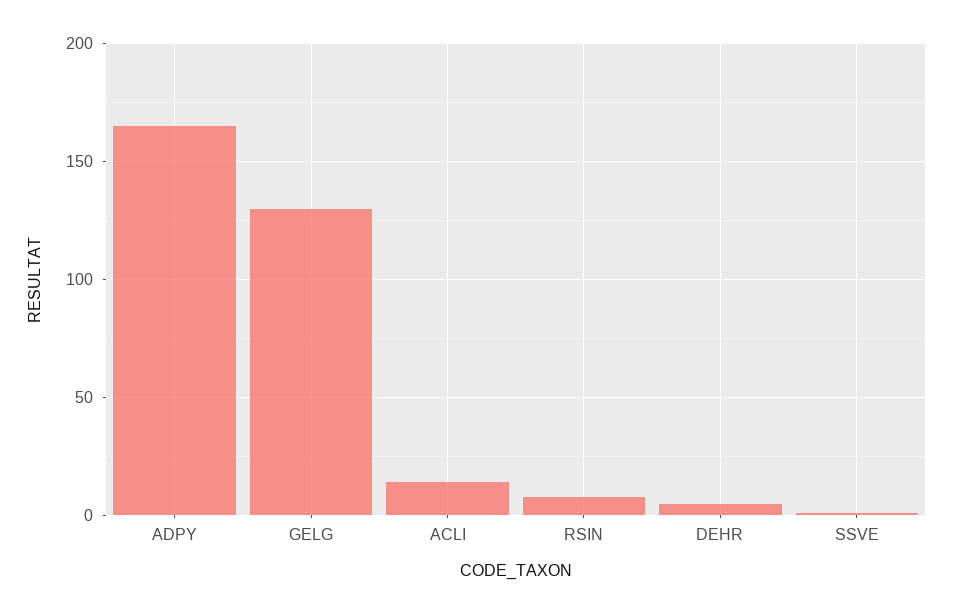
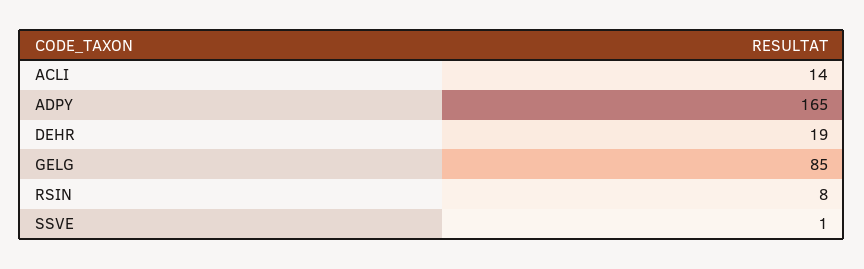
GELG: 130 -> 85
DEHR: 5 -> 19

